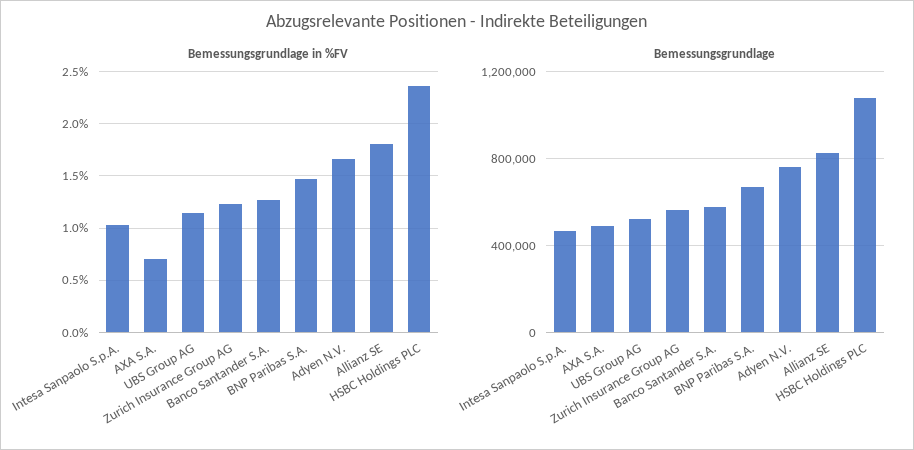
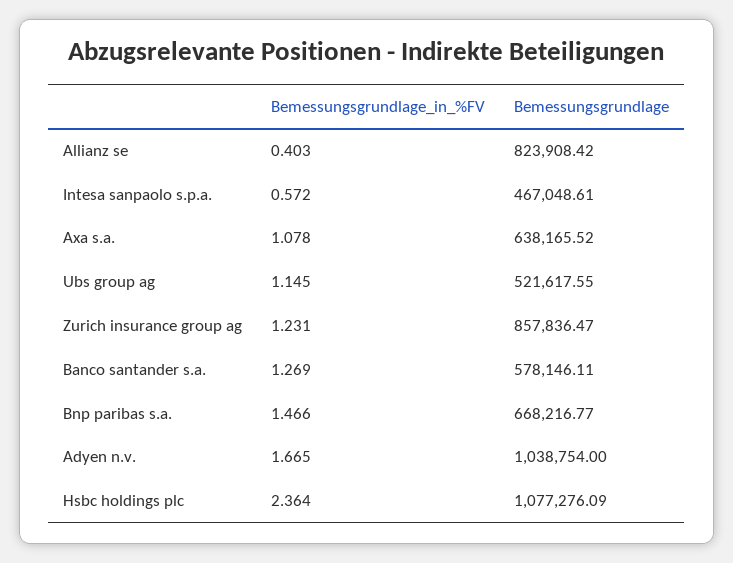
Bemessungsgrundlage in %FV, Intesa Sanpaolo S.p.A.: 1 -> 0.572
Bemessungsgrundlage in %FV, AXA S.A.: 0.7 -> 1.078
Bemessungsgrundlage in %FV, Allianz SE: 1.8 -> 0.403
Bemessungsgrundlage, AXA S.A.: 500000 -> 638165.52
Bemessungsgrundlage, Zurich Insurance Group AG: 550000 -> 857836.47
Bemessungsgrundlage, Adyen N.V.: 750000 -> 1038754

